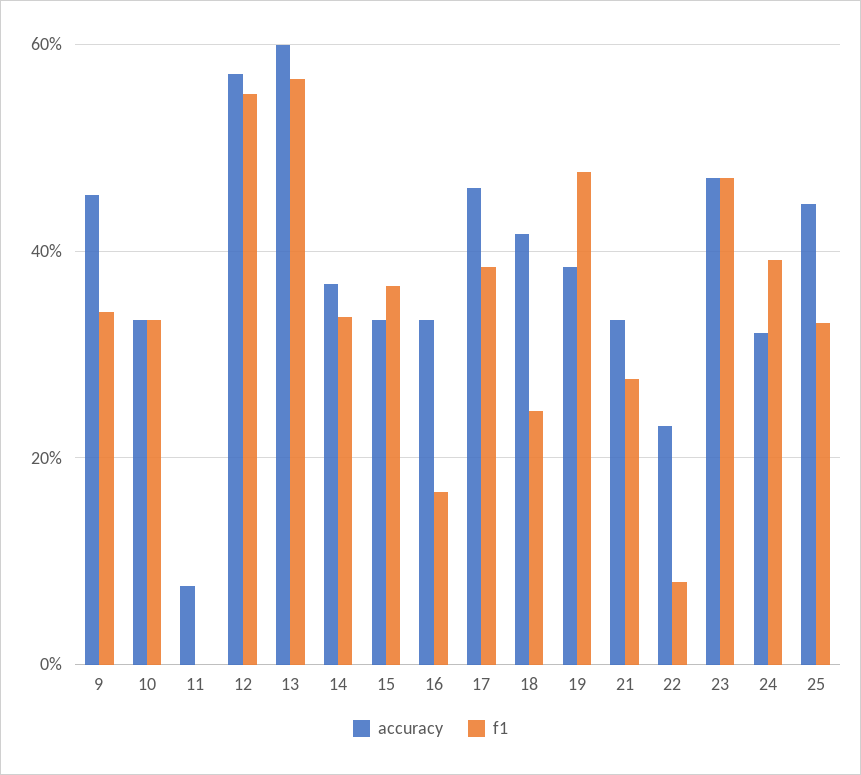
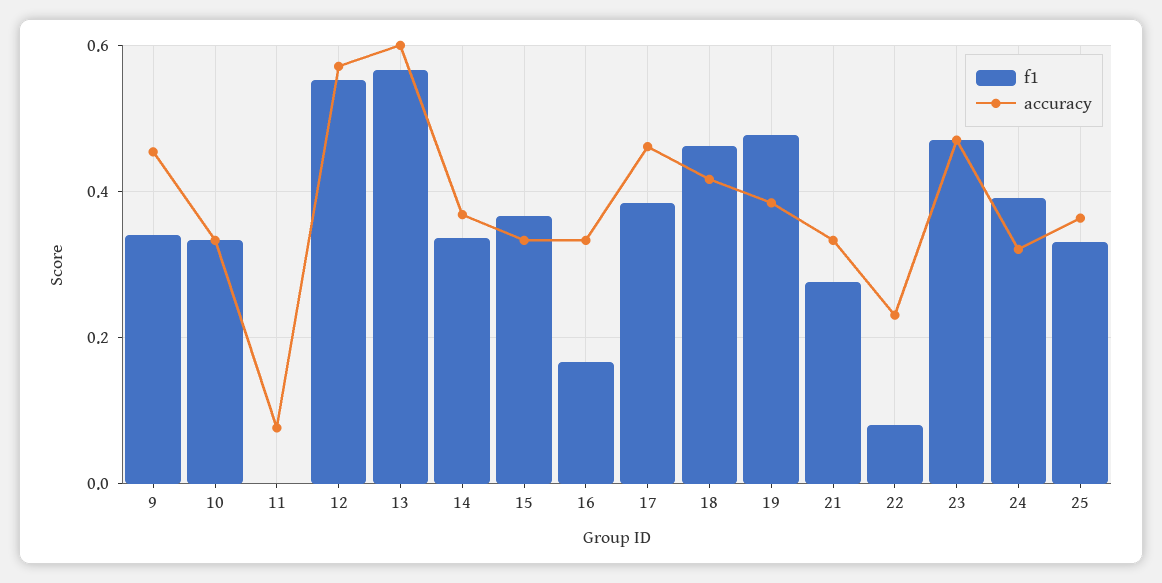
f1, 18: 0.24 -> 0.46
accuracy, 25: 0.44 -> 0.36

